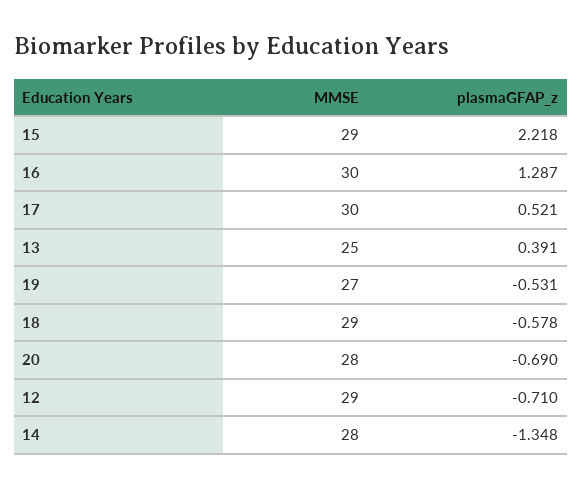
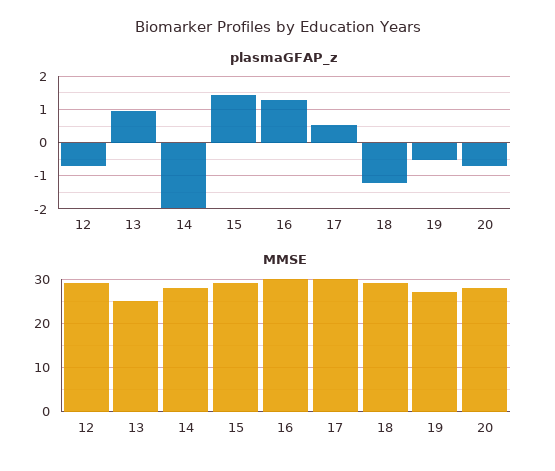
plasmaGFAP_z, 15: 2.218 -> 1.4
plasmaGFAP_z, 13: 0.391 -> 1
plasmaGFAP_z, 18: -0.578 -> -1.2
plasmaGFAP_z, 14: -1.348 -> -2

